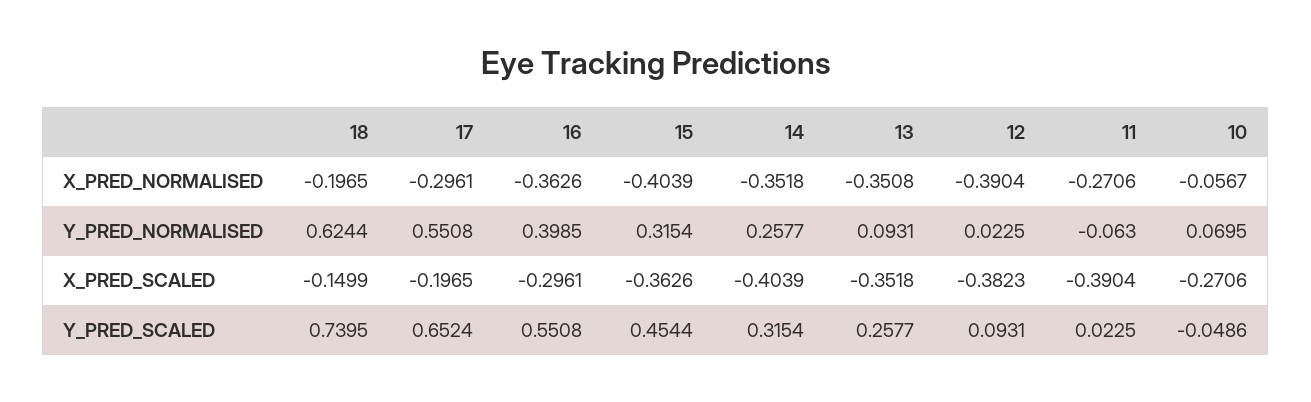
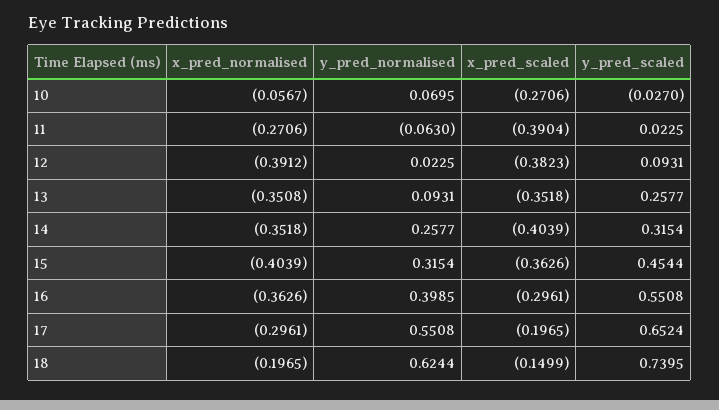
12, X_PRED_NORMALISED: -0.3904 -> -0.3912
10, Y_PRED_SCALED: -0.0486 -> -0.027

